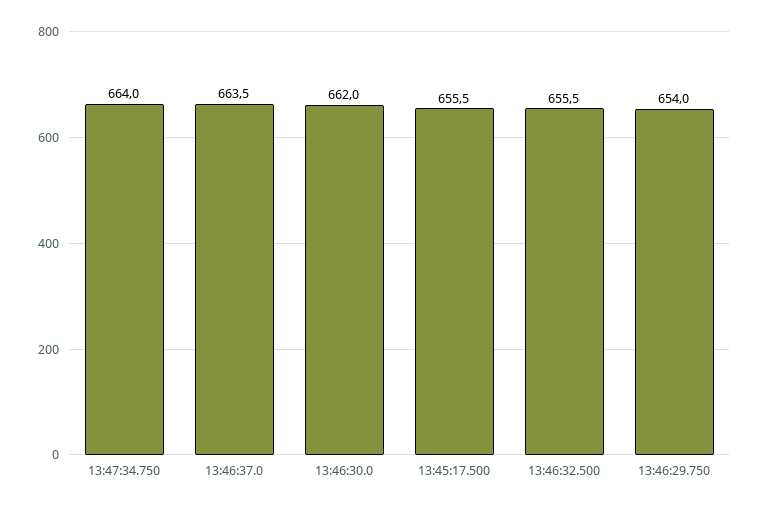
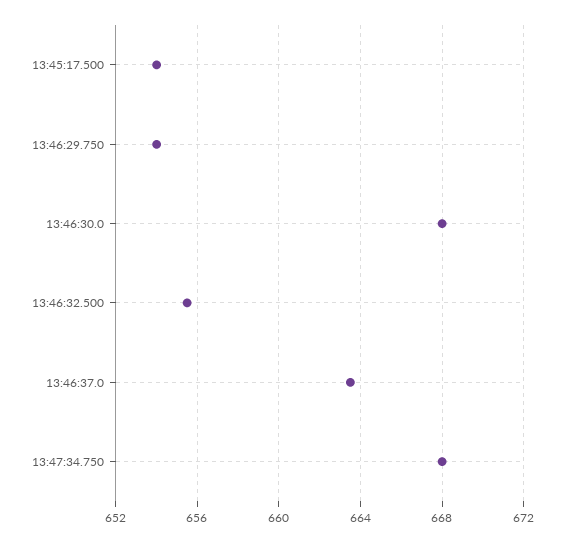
13:47:34.750: 664 -> 668
13:46:30.0: 662 -> 668
13:45:17.500: 655.5 -> 654

